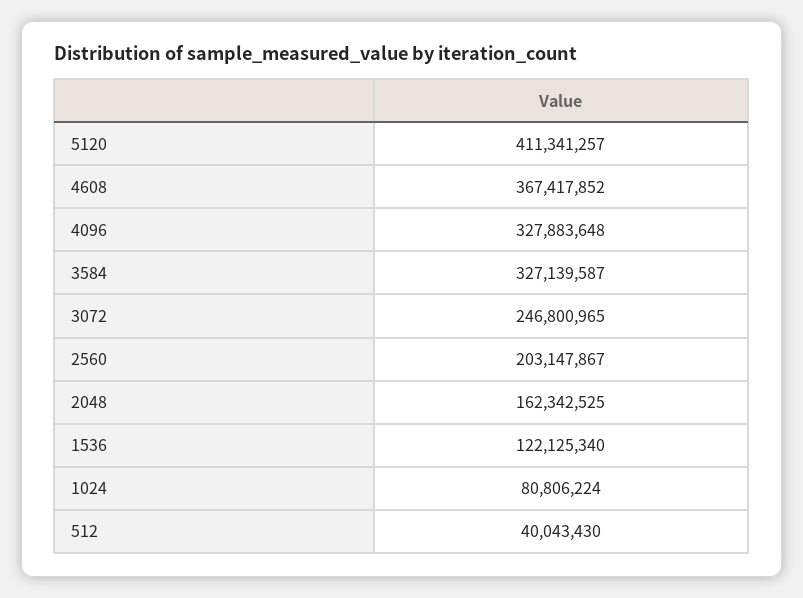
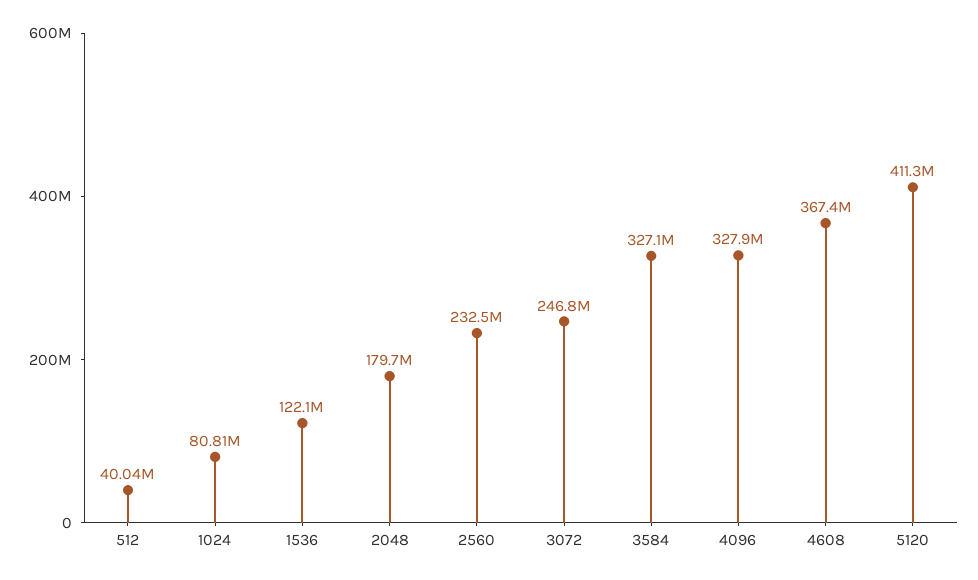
2560: 203147867 -> 232500000
2048: 162342525 -> 179700000

